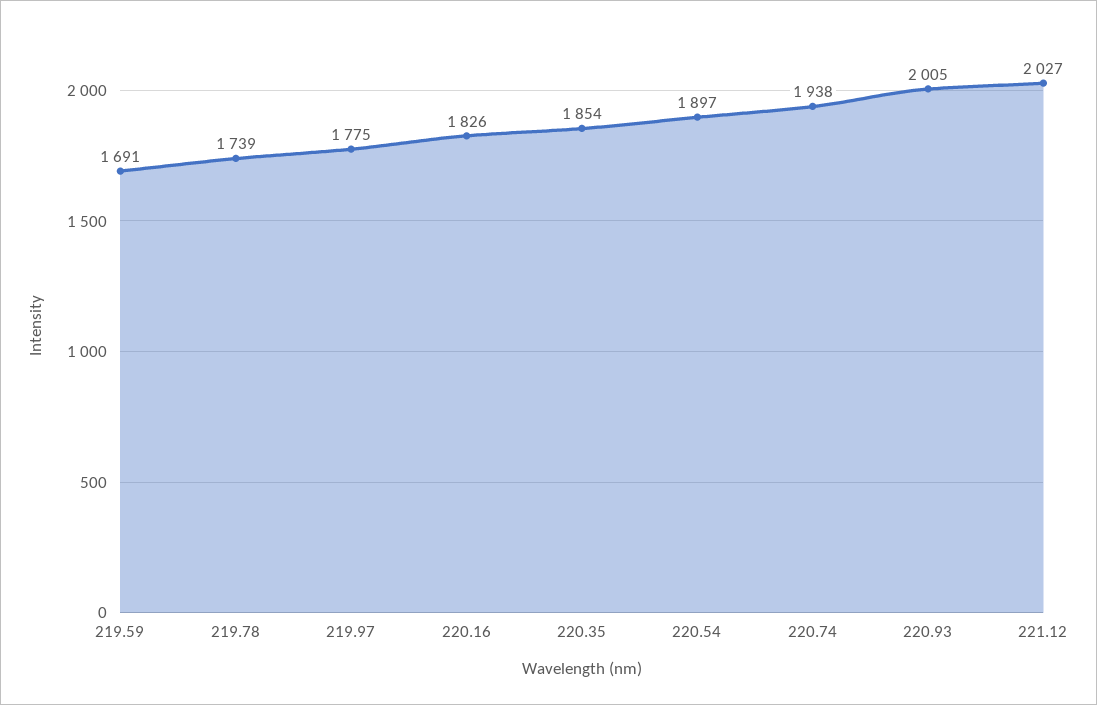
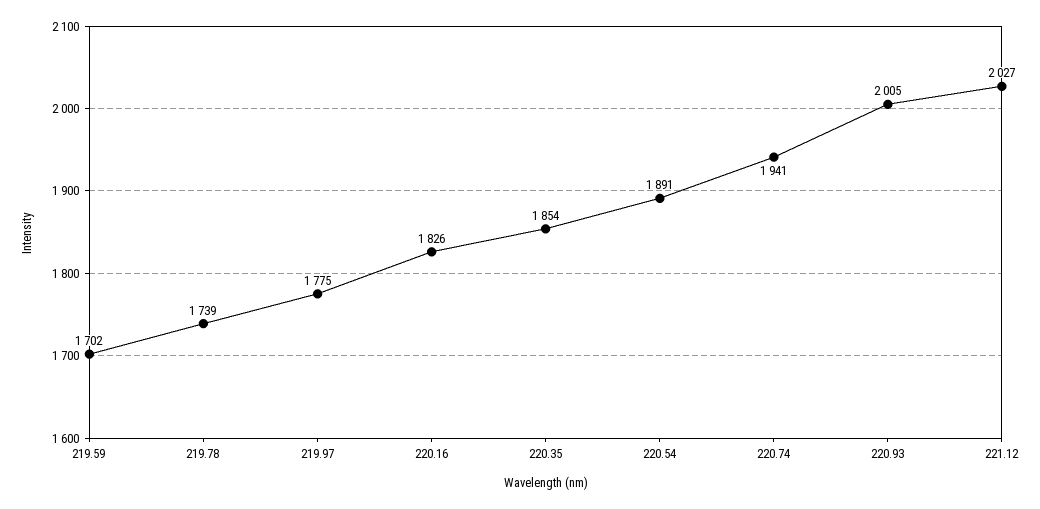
219.59: 1691 -> 1702
220.54: 1897 -> 1891
220.74: 1938 -> 1941

